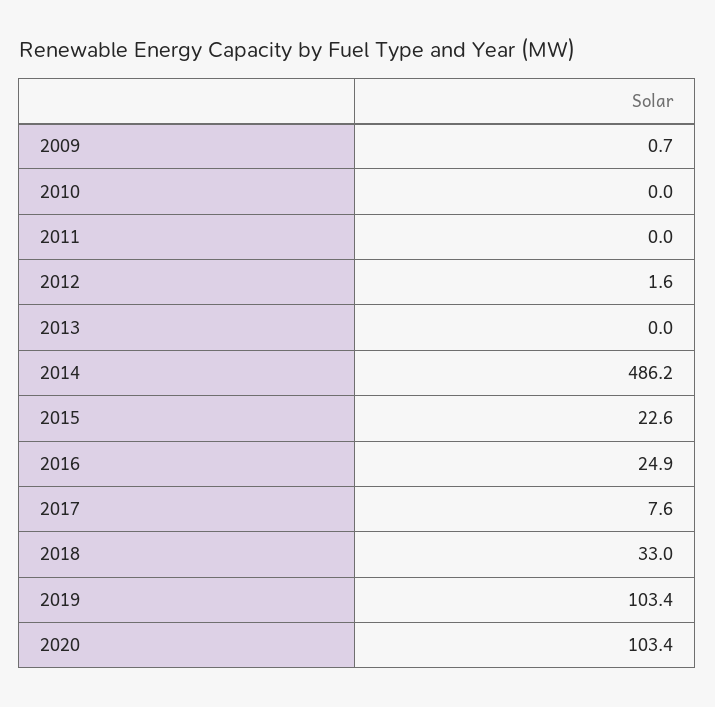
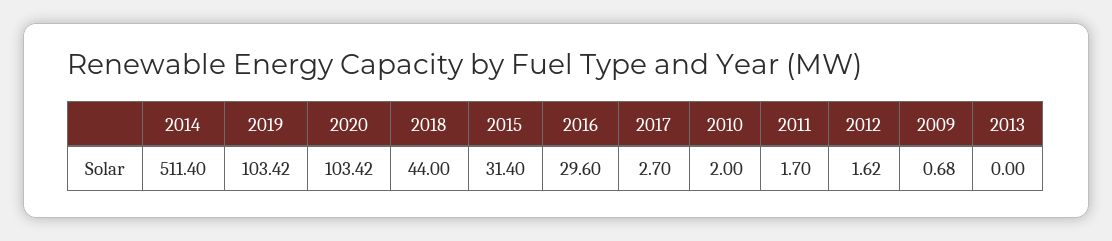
2010: 0 -> 2
2011: 0 -> 1.7
2014: 486.2 -> 511.4
2015: 22.6 -> 31.4
2016: 24.9 -> 29.6
2017: 7.6 -> 2.7
2018: 33 -> 44

